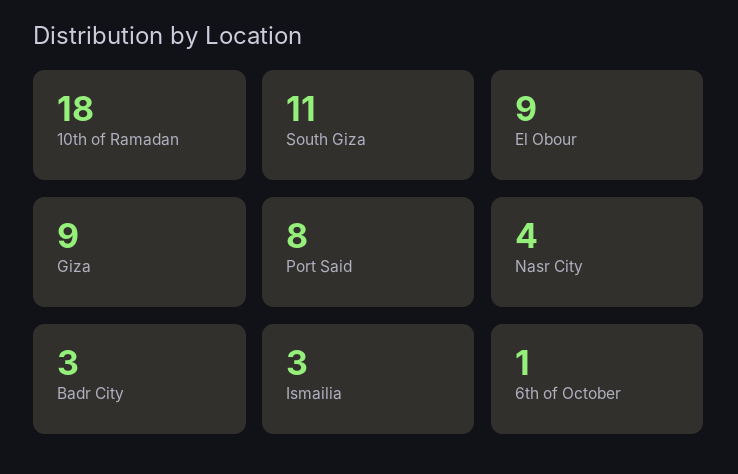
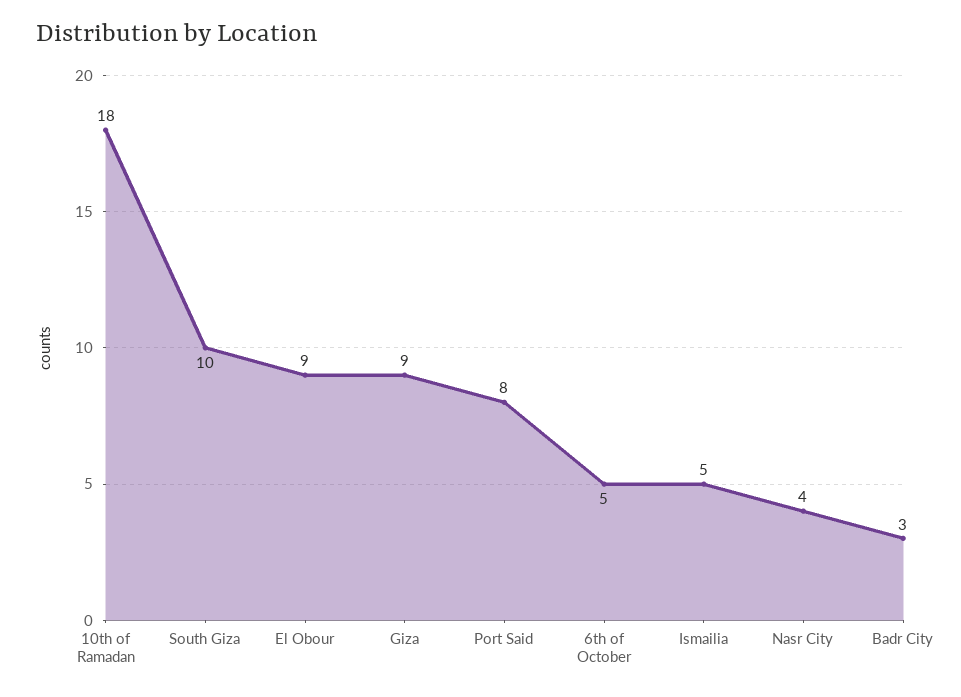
South Giza: 11 -> 10
Ismailia: 3 -> 5
6th of October: 1 -> 5

